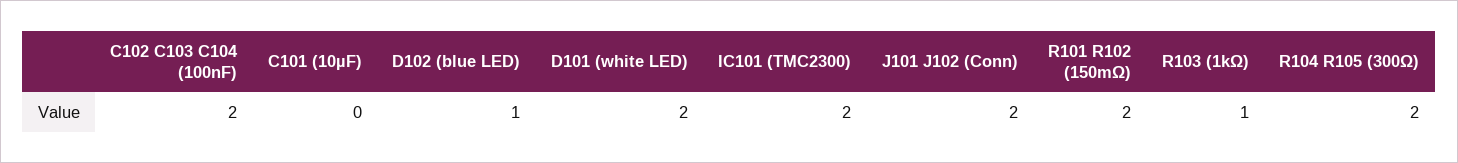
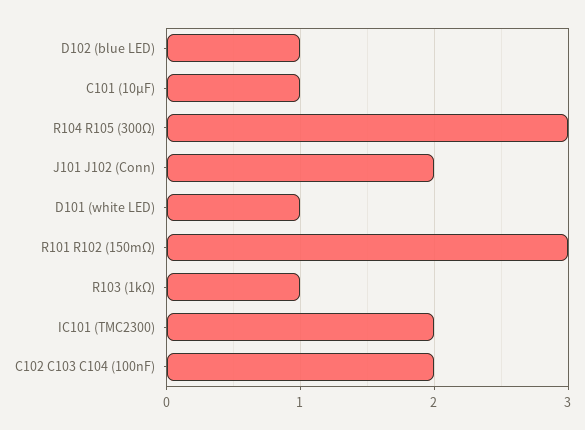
C101 (10µF): 0 -> 1
D101 (white LED): 2 -> 1
R101 R102 (150mΩ): 2 -> 3
R104 R105 (300Ω): 2 -> 3

